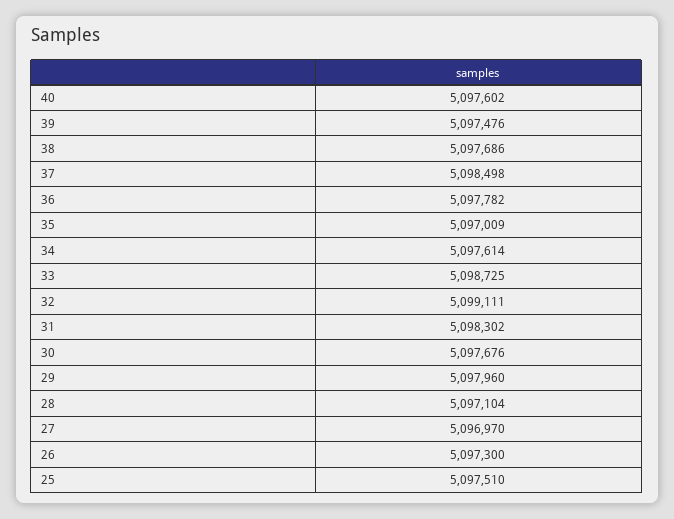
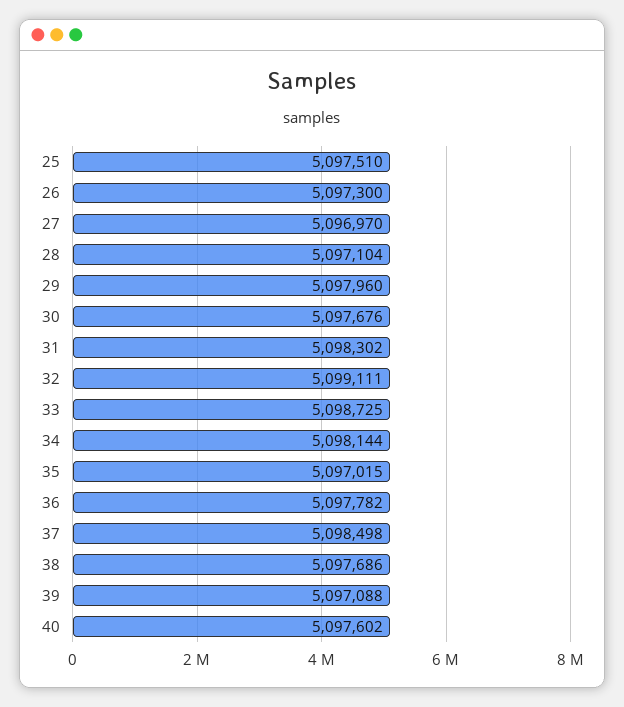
39: 5097476 -> 5097088
35: 5097009 -> 5097015
34: 5097614 -> 5098144

